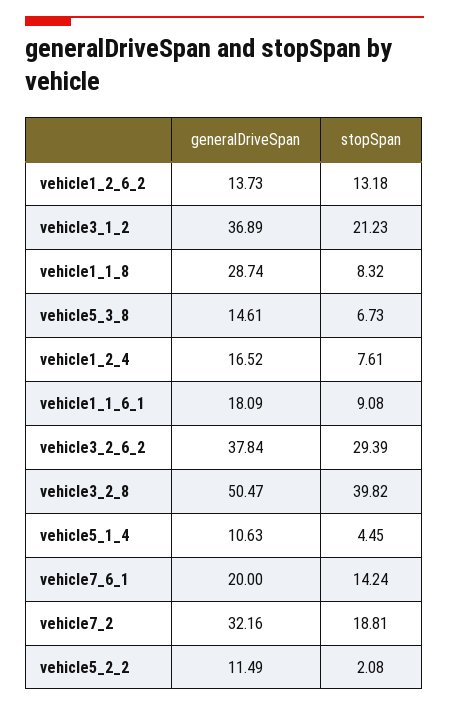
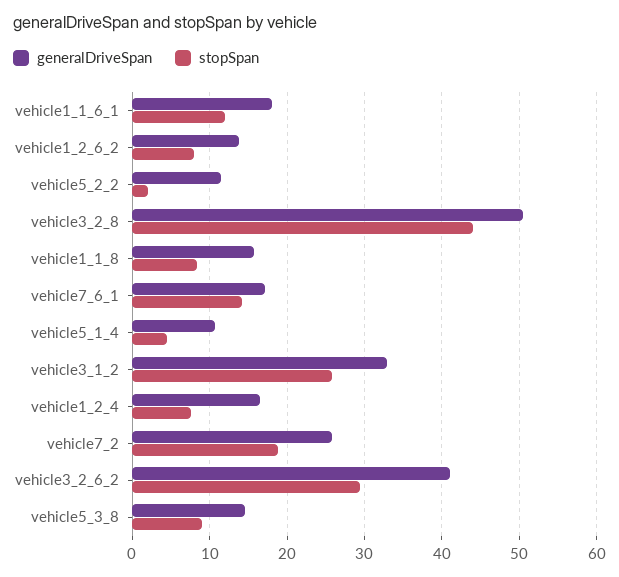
stopSpan, vehicle1_2_6_2: 13.18 -> 8
generalDriveSpan, vehicle3_1_2: 36.89 -> 33
stopSpan, vehicle3_1_2: 21.23 -> 26
generalDriveSpan, vehicle1_1_8: 28.74 -> 16
stopSpan, vehicle5_3_8: 6.73 -> 9
stopSpan, vehicle1_1_6_1: 9.08 -> 12
generalDriveSpan, vehicle3_2_6_2: 37.84 -> 41
stopSpan, vehicle3_2_8: 39.82 -> 44
generalDriveSpan, vehicle7_6_1: 20 -> 17
generalDriveSpan, vehicle7_2: 32.16 -> 26

